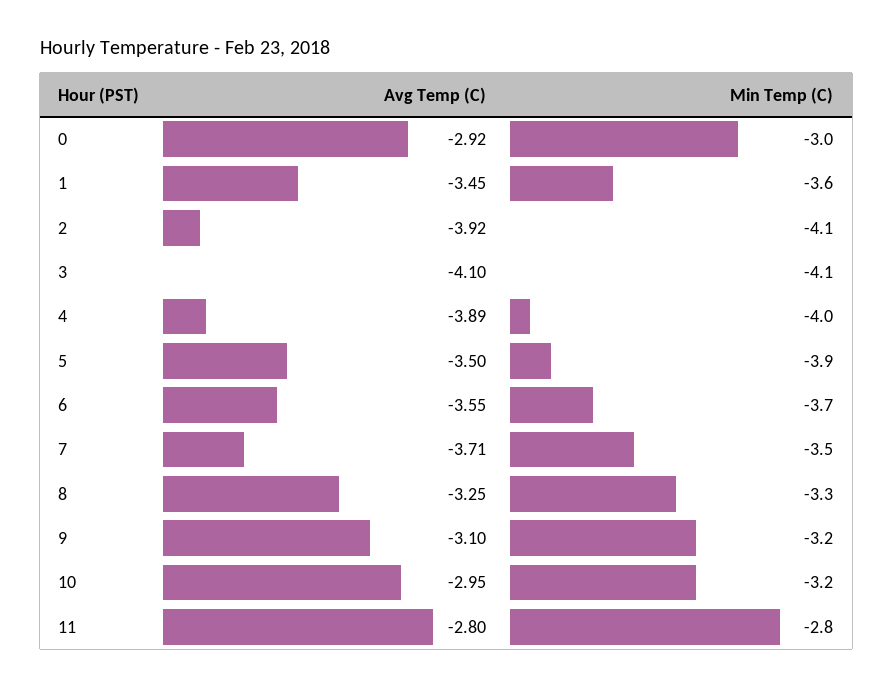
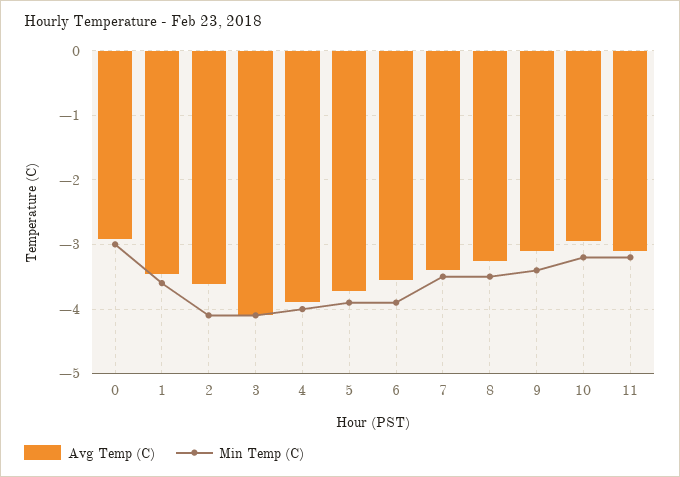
Avg Temp (C), 2: -3.92 -> -3.6
Avg Temp (C), 5: -3.5 -> -3.7
Min Temp (C), 6: -3.7 -> -3.9
Avg Temp (C), 7: -3.71 -> -3.4
Min Temp (C), 8: -3.3 -> -3.5
Min Temp (C), 9: -3.2 -> -3.4
Avg Temp (C), 11: -2.8 -> -3.1
Min Temp (C), 11: -2.8 -> -3.2

